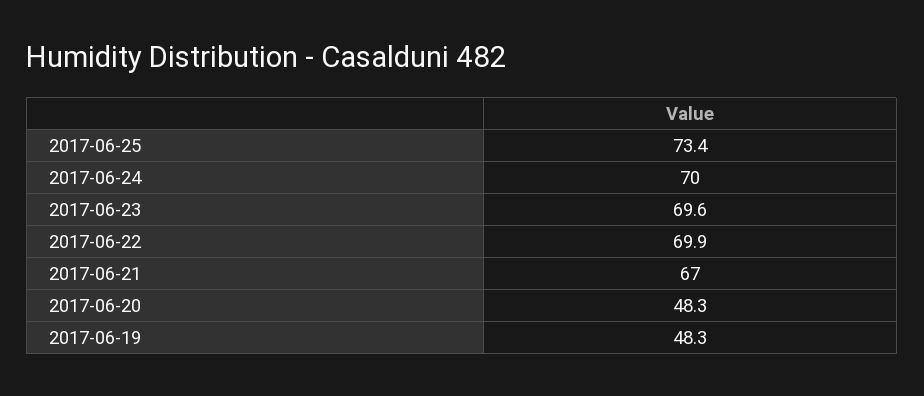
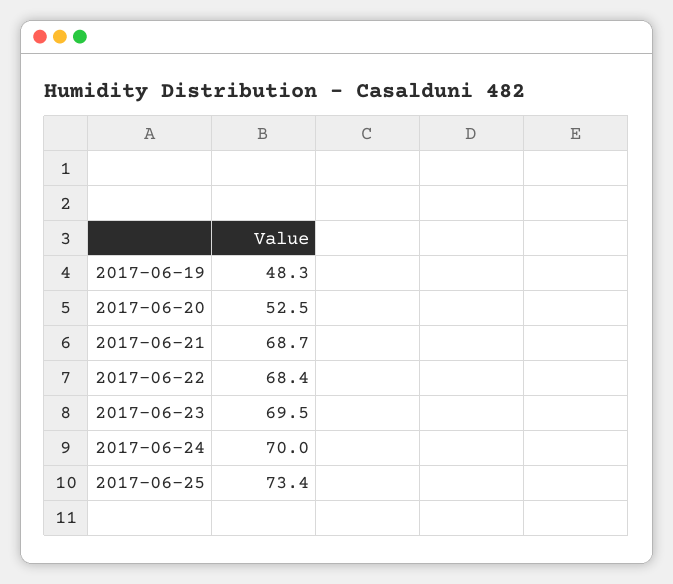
2017-06-23: 69.6 -> 69.5
2017-06-22: 69.9 -> 68.4
2017-06-21: 67 -> 68.7
2017-06-20: 48.3 -> 52.5

